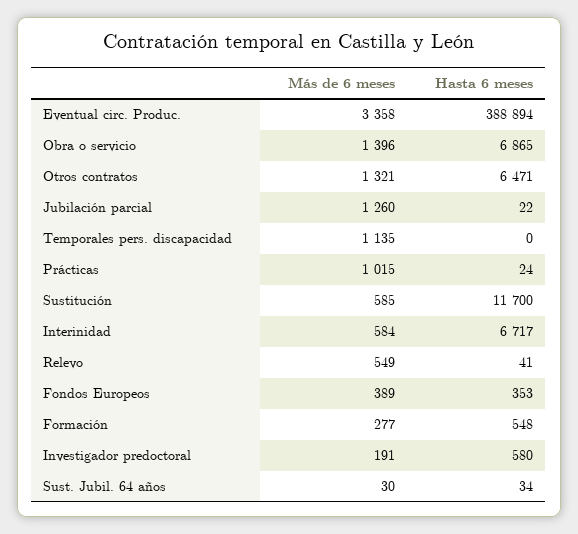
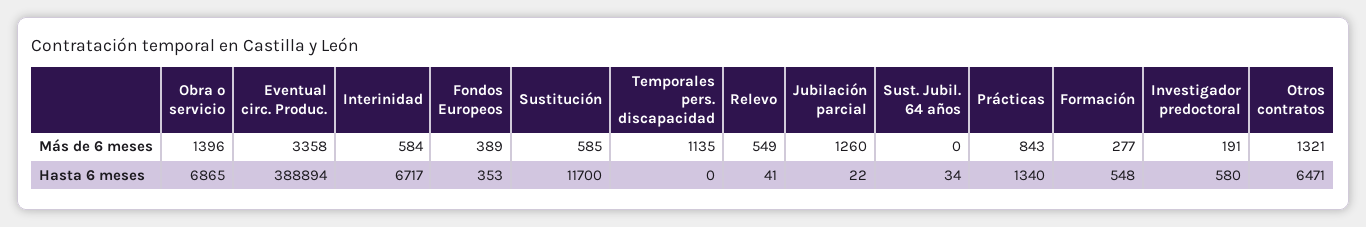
Más de 6 meses, Prácticas: 1015 -> 843
Hasta 6 meses, Prácticas: 24 -> 1340
Más de 6 meses, Sust. Jubil. 64 años: 30 -> 0

